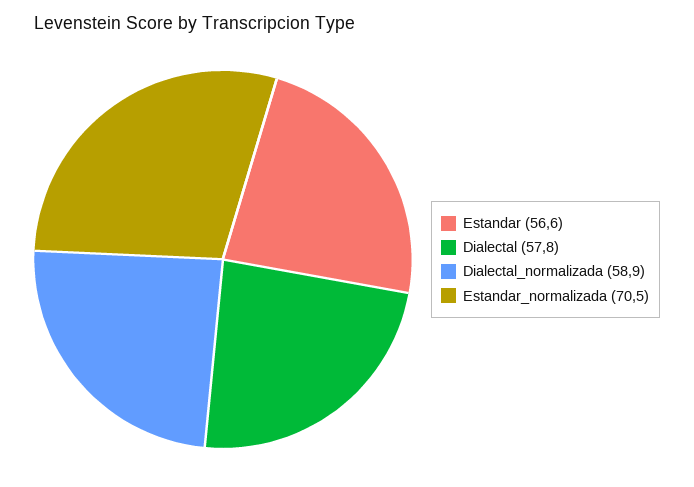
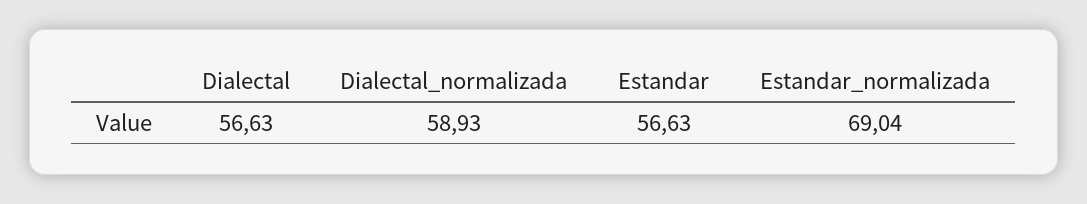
Dialectal: 57.8 -> 56.63
Estandar_normalizada: 70.5 -> 69.04

